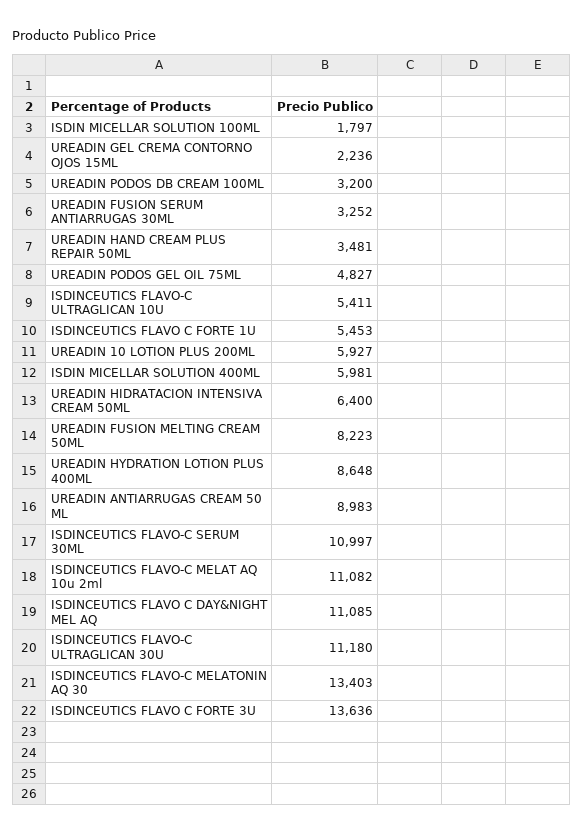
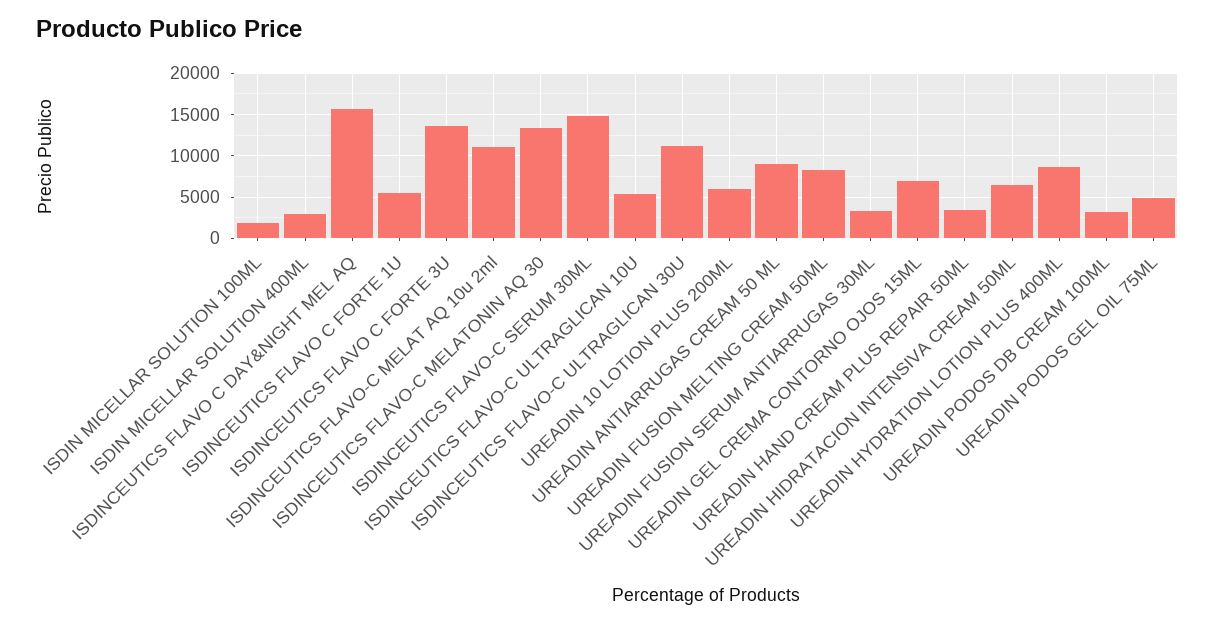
UREADIN GEL CREMA CONTORNO OJOS 15ML: 2236 -> 7000
ISDIN MICELLAR SOLUTION 400ML: 5981 -> 3000
ISDINCEUTICS FLAVO-C SERUM 30ML: 10997 -> 15000
ISDINCEUTICS FLAVO C DAY&NIGHT MEL AQ: 11085 -> 16000

